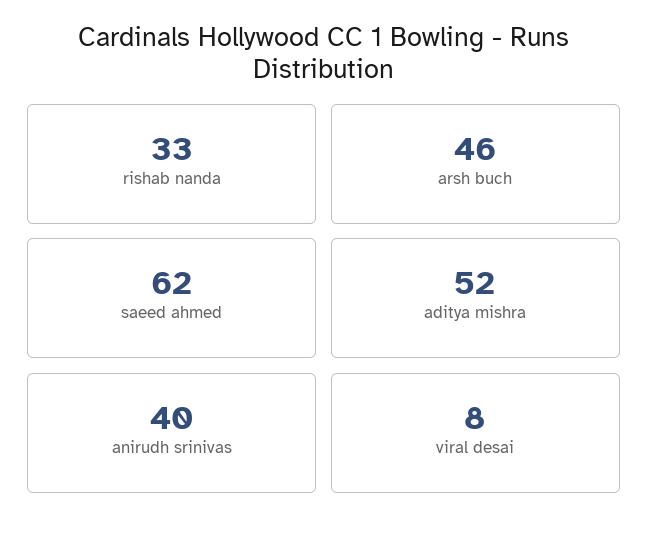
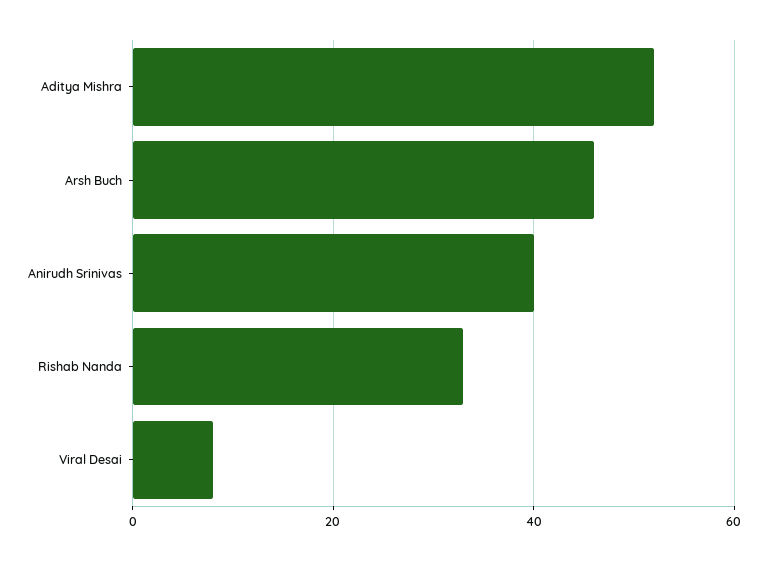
saeed ahmed: 62 -> none

